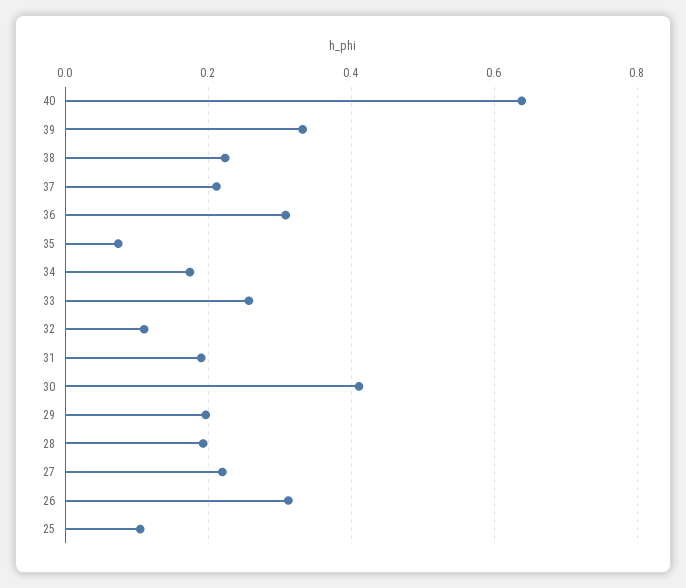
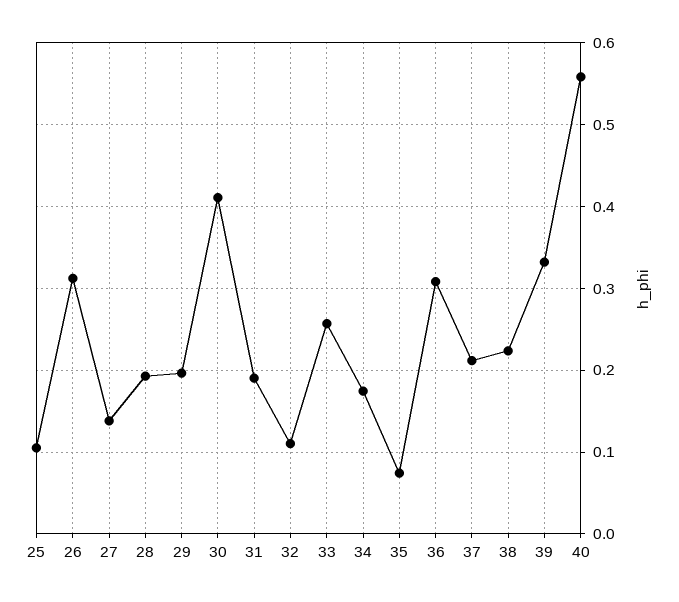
40: 0.64 -> 0.56
27: 0.22 -> 0.14

